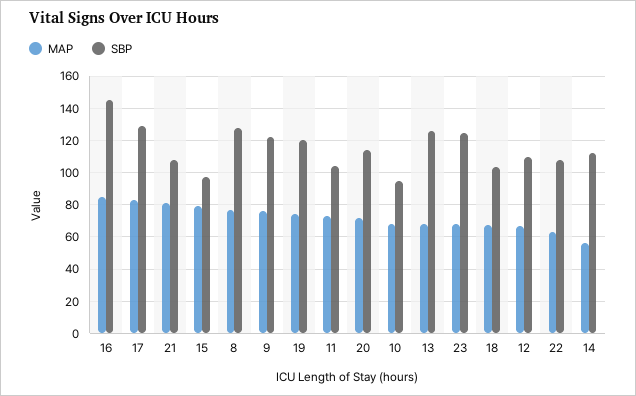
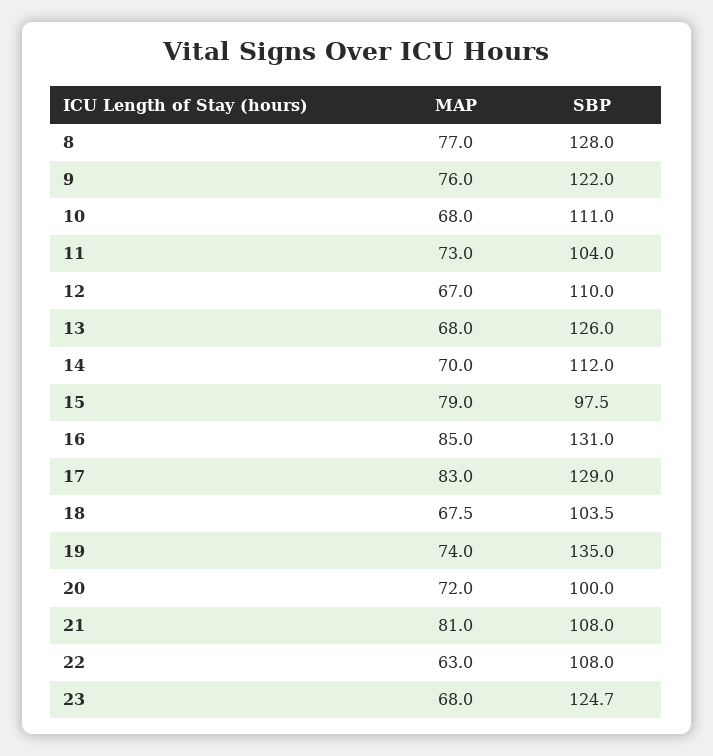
SBP, 16: 145 -> 131
SBP, 19: 120 -> 135
SBP, 20: 115 -> 100
SBP, 10: 95 -> 111
MAP, 14: 55 -> 70

